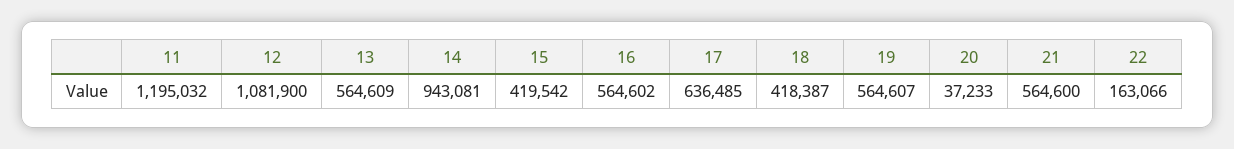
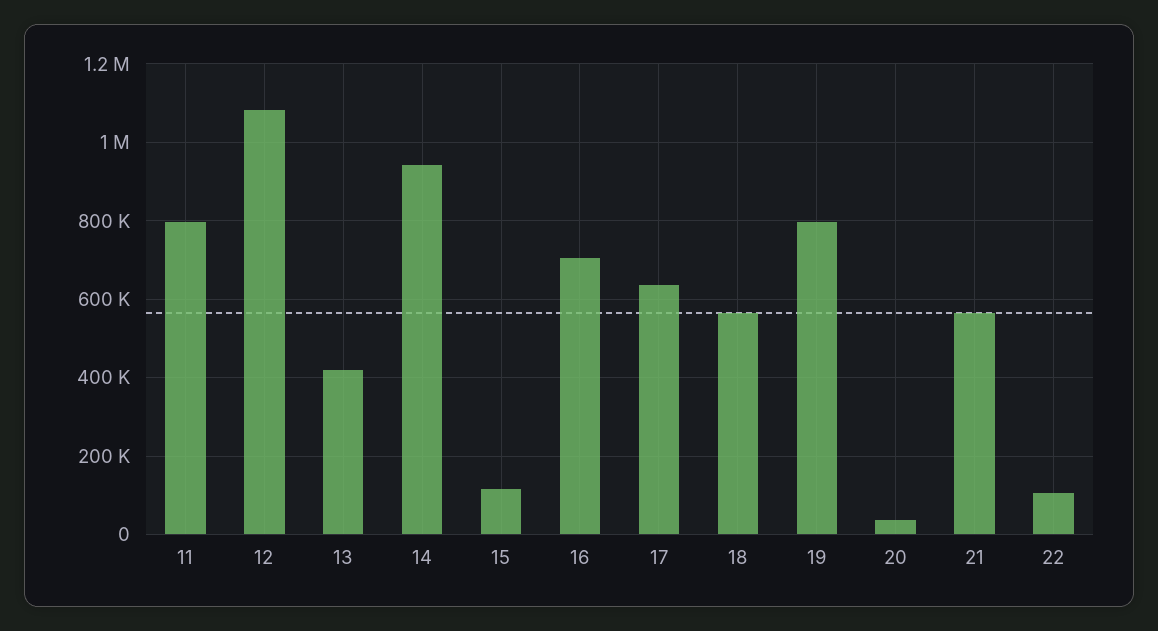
11: 1195032 -> 800000
13: 564609 -> 420000
15: 419542 -> 120000
16: 564602 -> 700000
18: 418387 -> 560000
19: 564607 -> 800000
22: 163066 -> 100000

